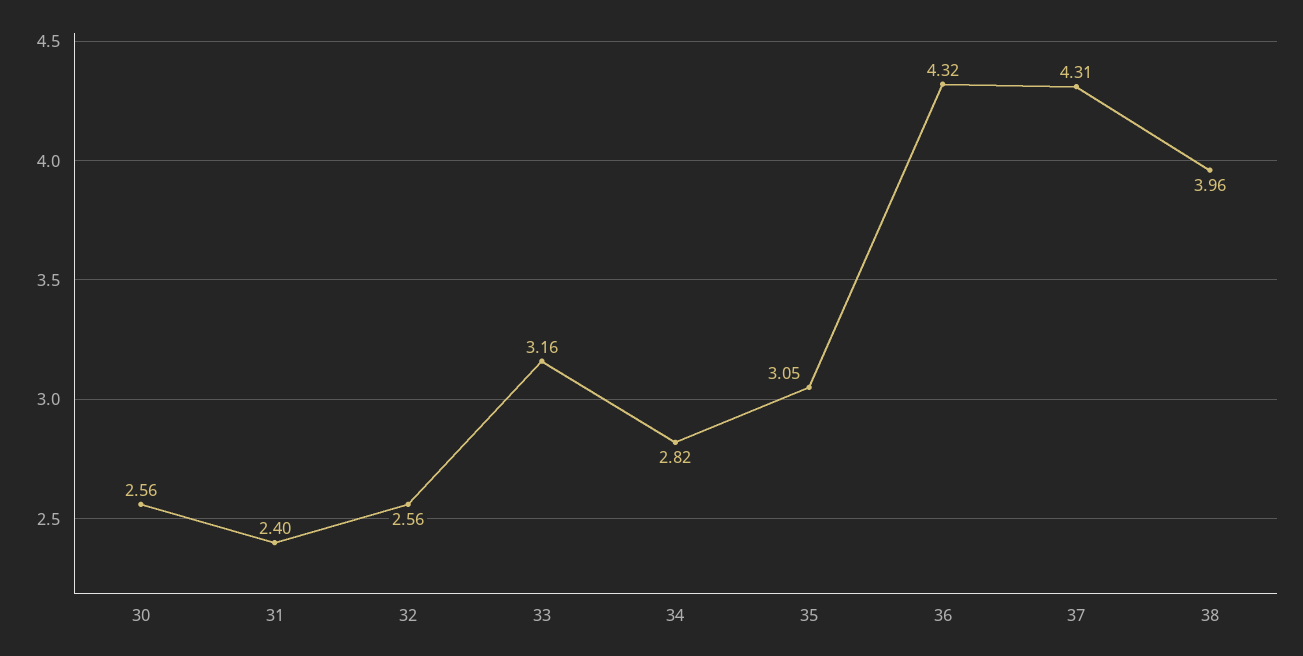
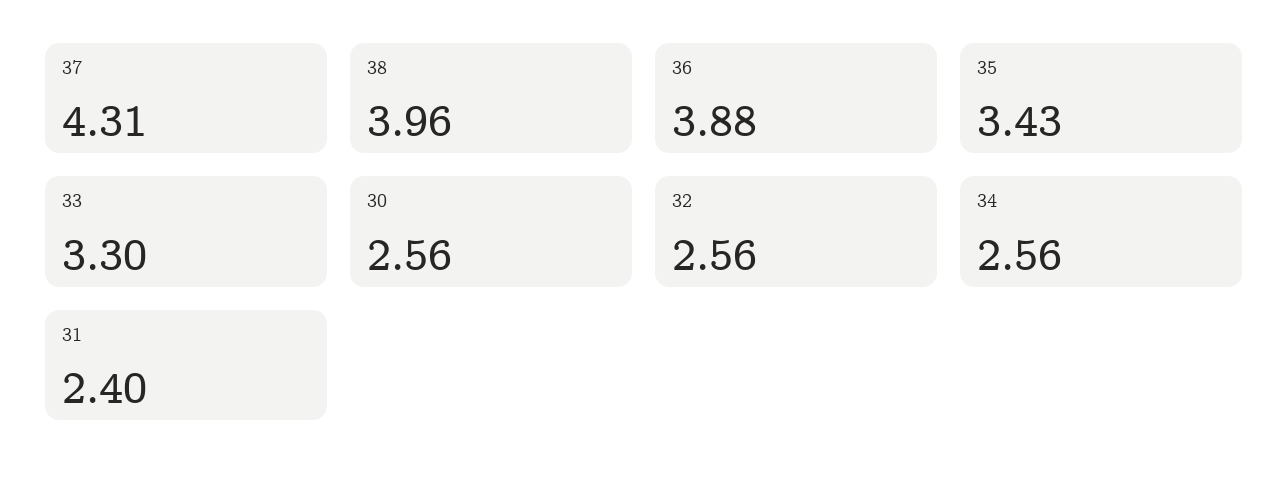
33: 3.16 -> 3.3
34: 2.82 -> 2.56
35: 3.05 -> 3.43
36: 4.32 -> 3.88

